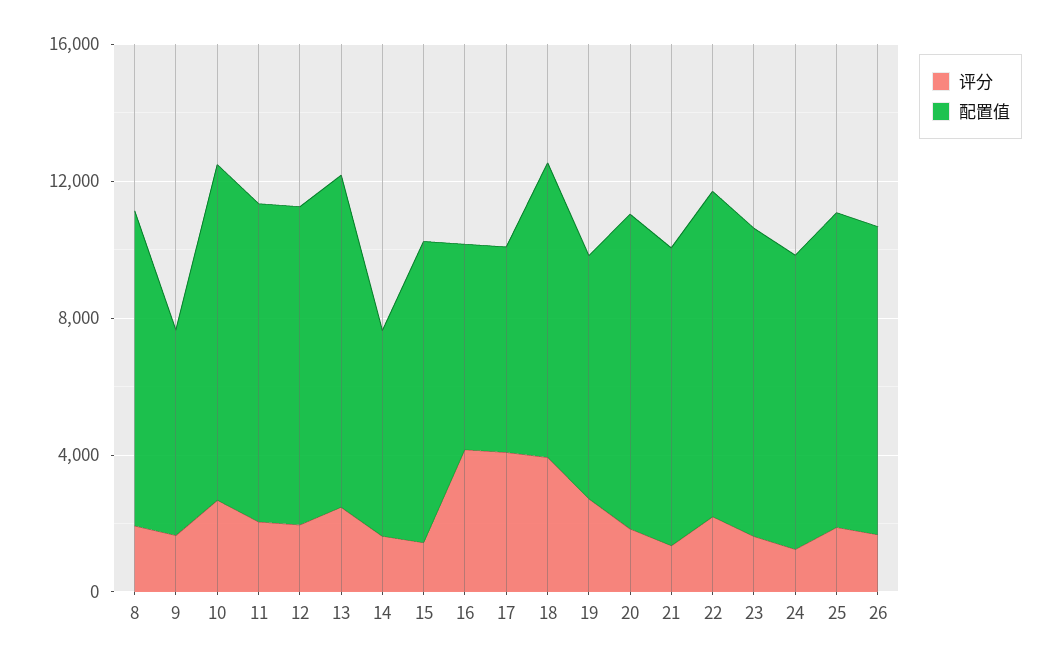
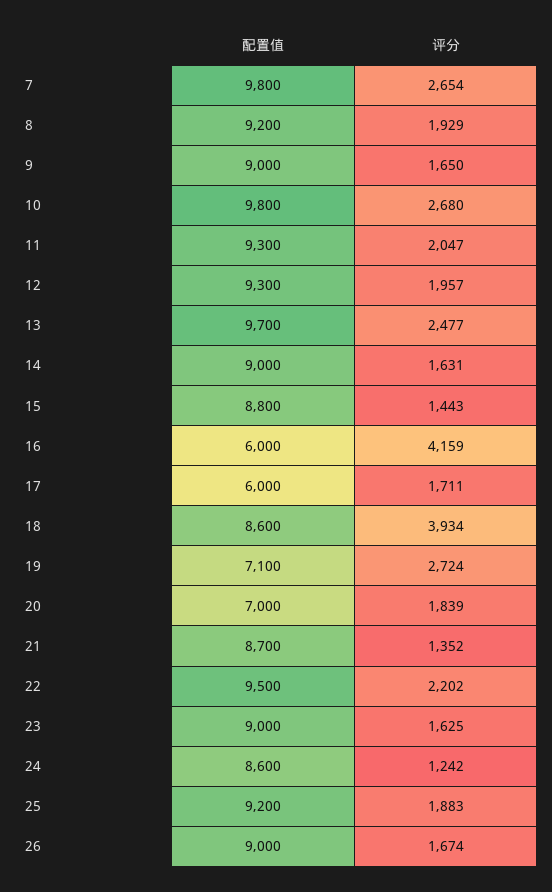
配置值, 9: 6000 -> 9000
配置值, 14: 6000 -> 9000
评分, 17: 4000 -> 1711
配置值, 20: 9000 -> 7000
配置值, 7: none -> 9800
评分, 7: none -> 2654

